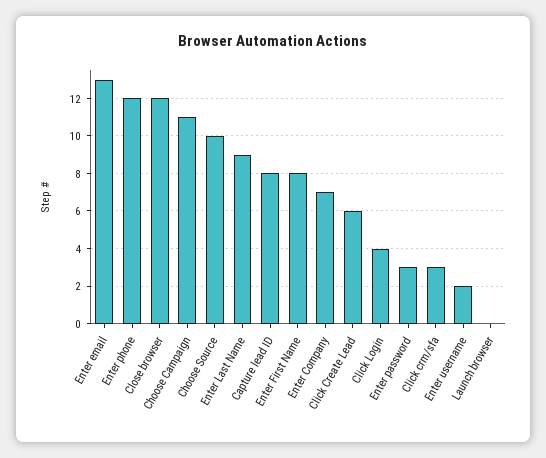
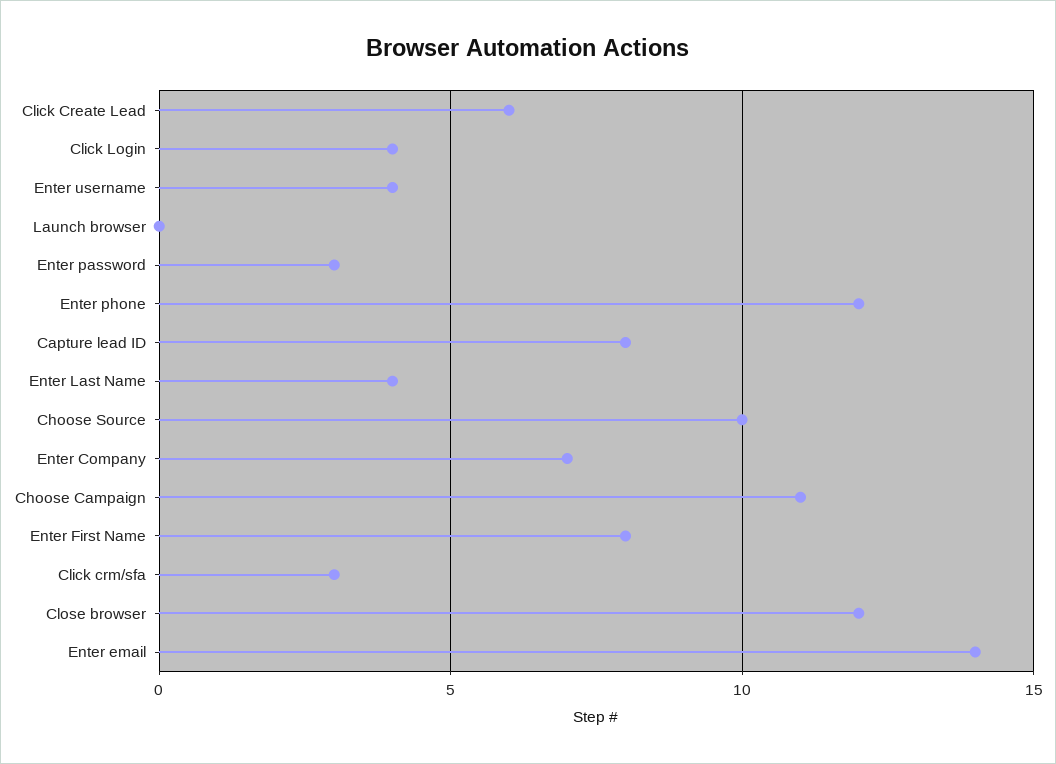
Enter email: 13 -> 14
Enter Last Name: 9 -> 4
Enter username: 2 -> 4

